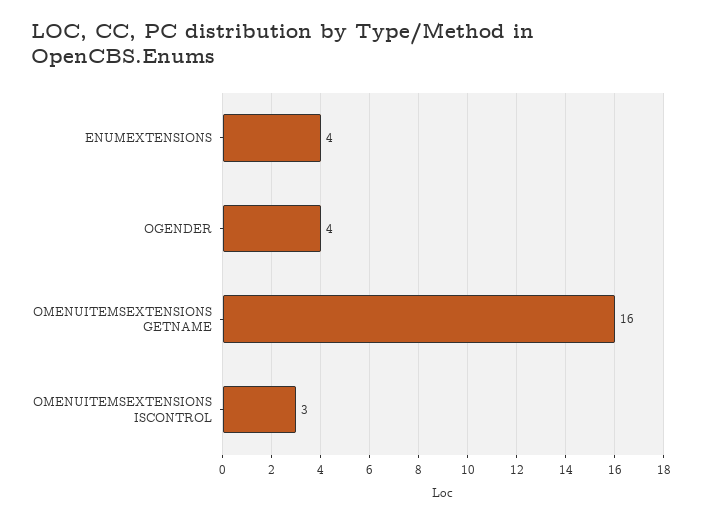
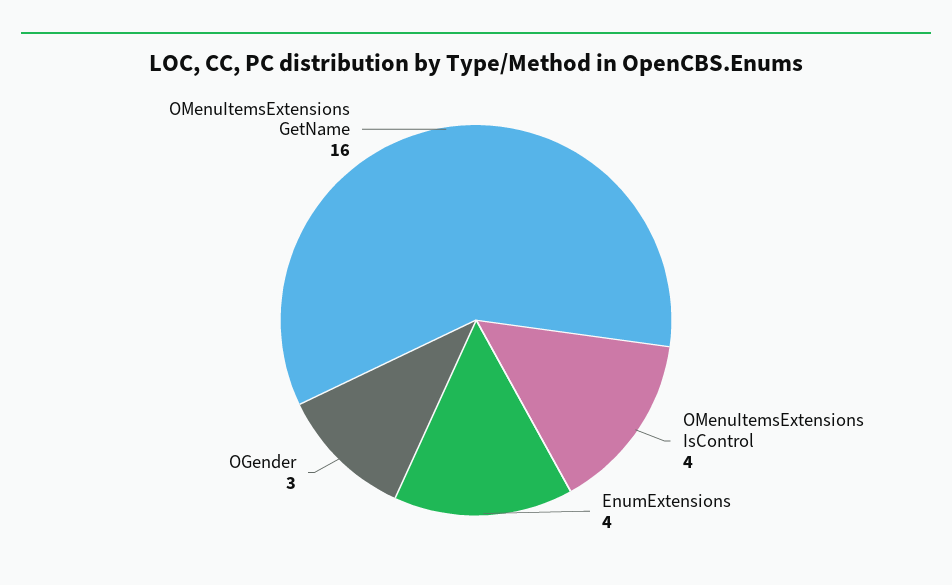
OGENDER: 4 -> 3
OMENUITEMSEXTENSIONS ISCONTROL: 3 -> 4

